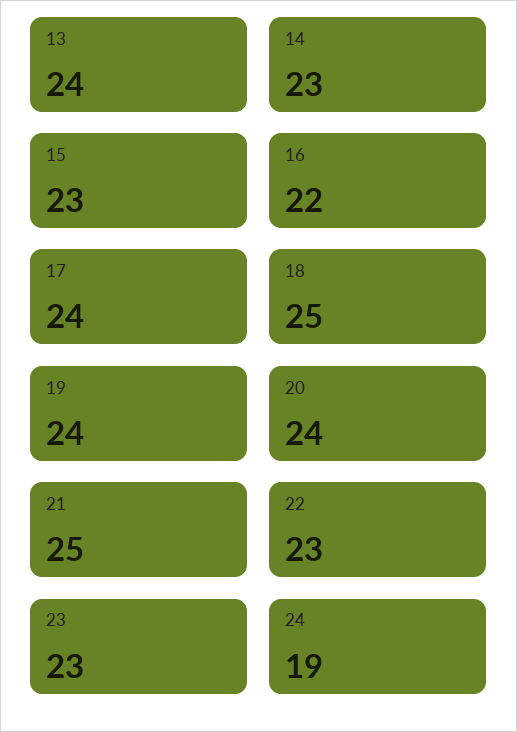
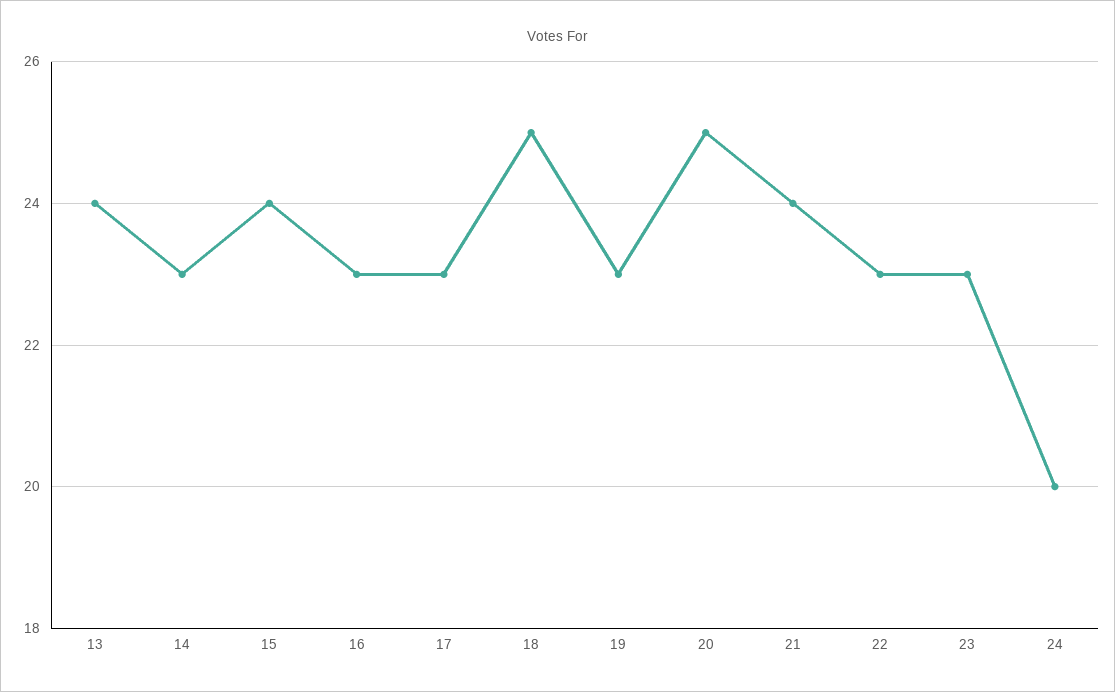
15: 23 -> 24
16: 22 -> 23
17: 24 -> 23
19: 24 -> 23
20: 24 -> 25
21: 25 -> 24
24: 19 -> 20

